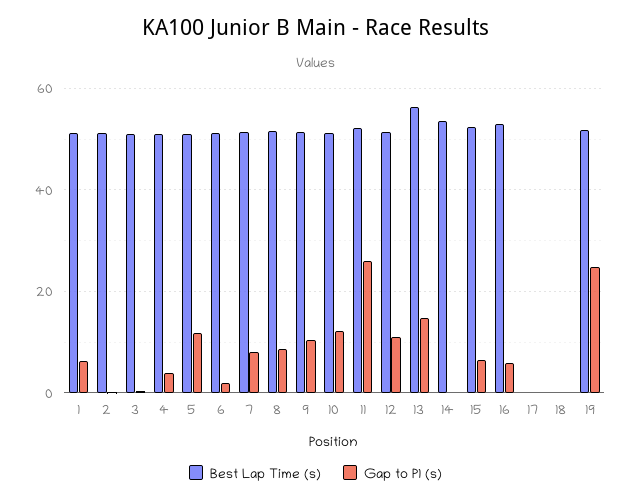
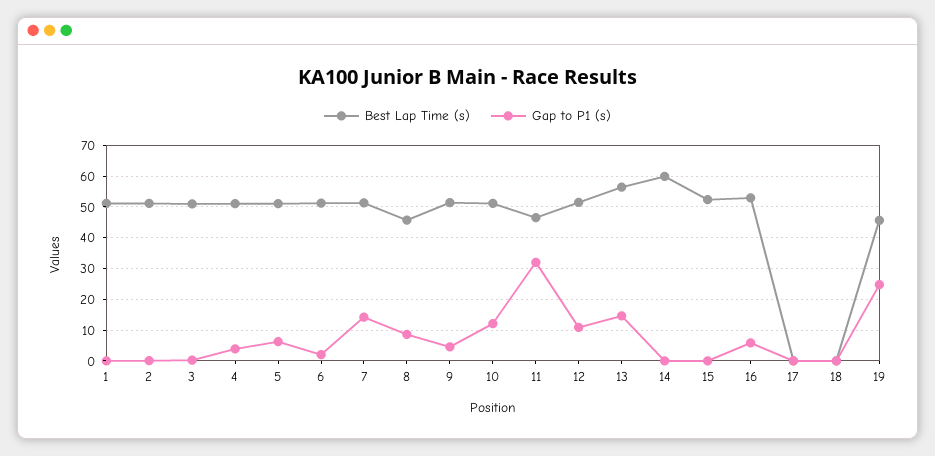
Gap to P1 (s), 1: 6 -> 0
Gap to P1 (s), 5: 12 -> 6
Gap to P1 (s), 7: 8 -> 14
Best Lap Time (s), 8: 52 -> 46
Gap to P1 (s), 9: 10 -> 4
Best Lap Time (s), 11: 52 -> 46
Gap to P1 (s), 11: 26 -> 32
Best Lap Time (s), 14: 54 -> 60
Gap to P1 (s), 15: 6 -> 0
Best Lap Time (s), 19: 52 -> 46

